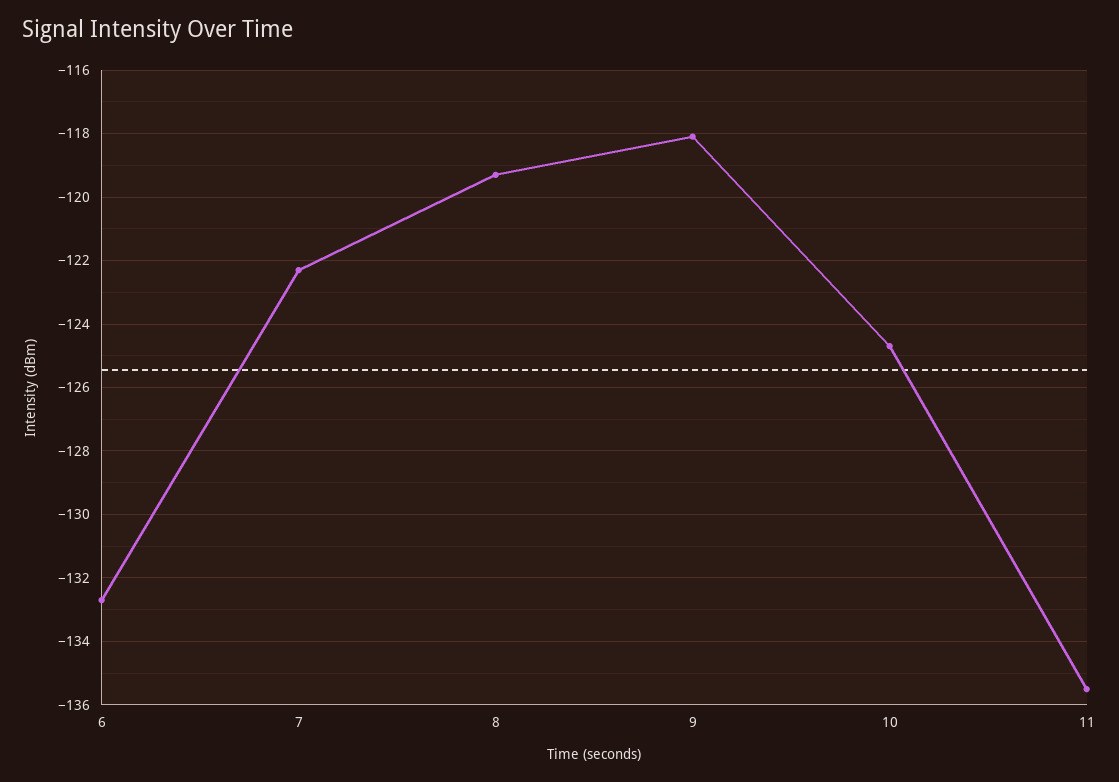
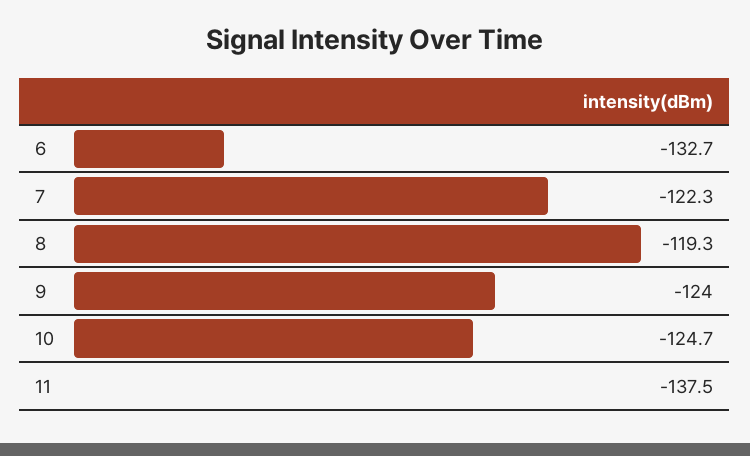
9: -118 -> -124
11: -135.5 -> -137.5

